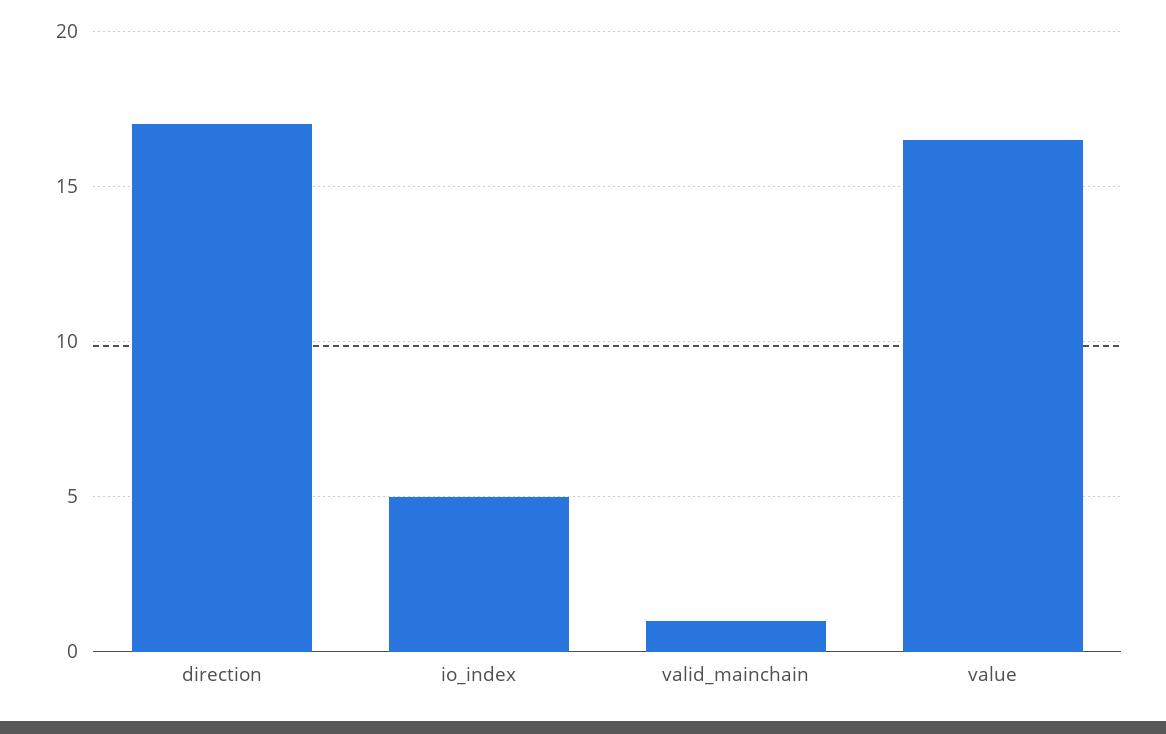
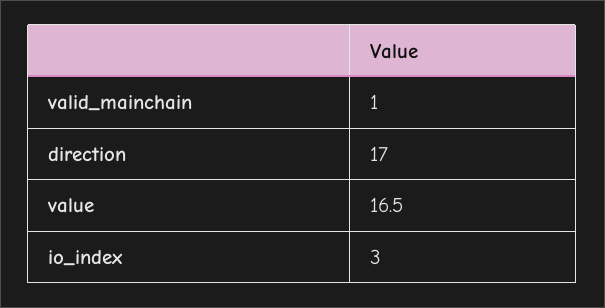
io_index: 5 -> 3

